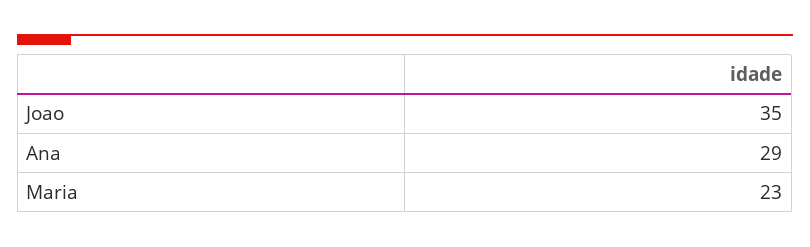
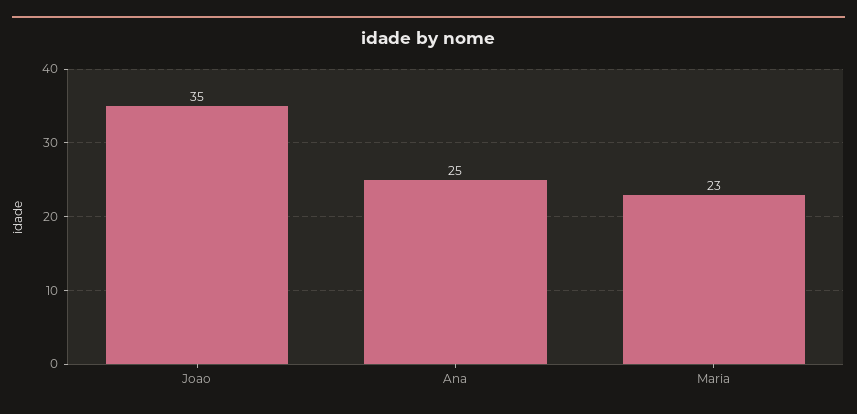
Ana: 29 -> 25

